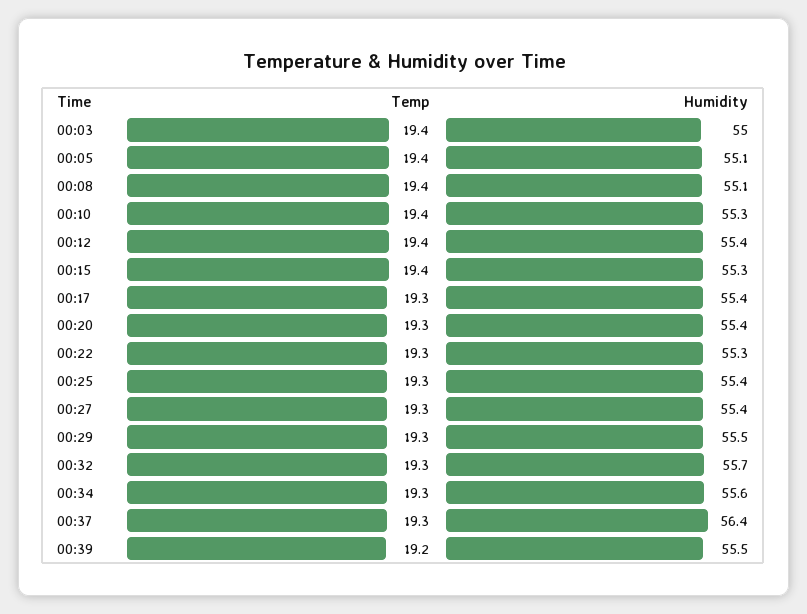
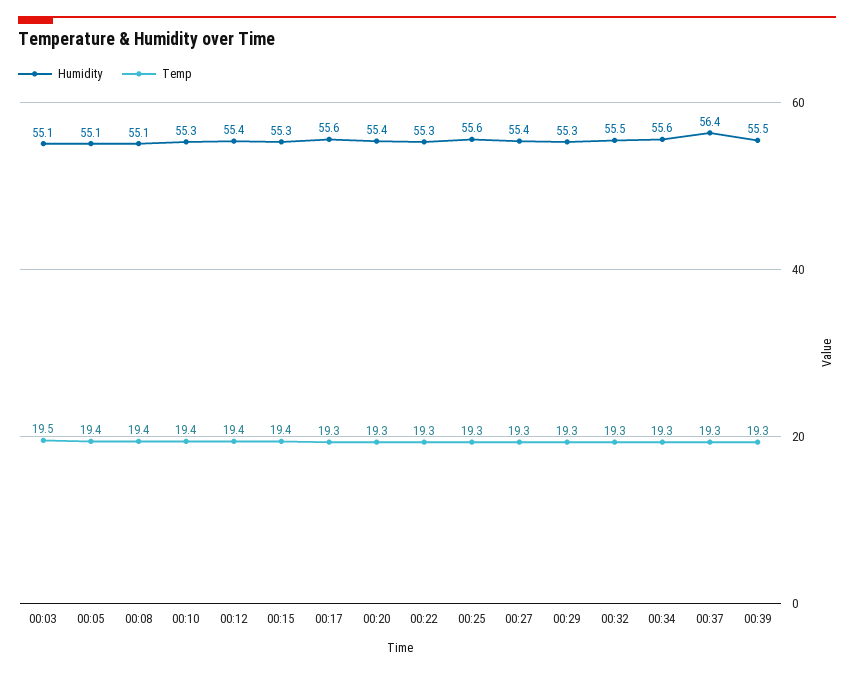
Temp, 00:03: 19.4 -> 19.5
Humidity, 00:03: 55 -> 55.1
Humidity, 00:17: 55.4 -> 55.6
Humidity, 00:25: 55.4 -> 55.6
Humidity, 00:29: 55.5 -> 55.3
Humidity, 00:32: 55.7 -> 55.5
Temp, 00:39: 19.2 -> 19.3

